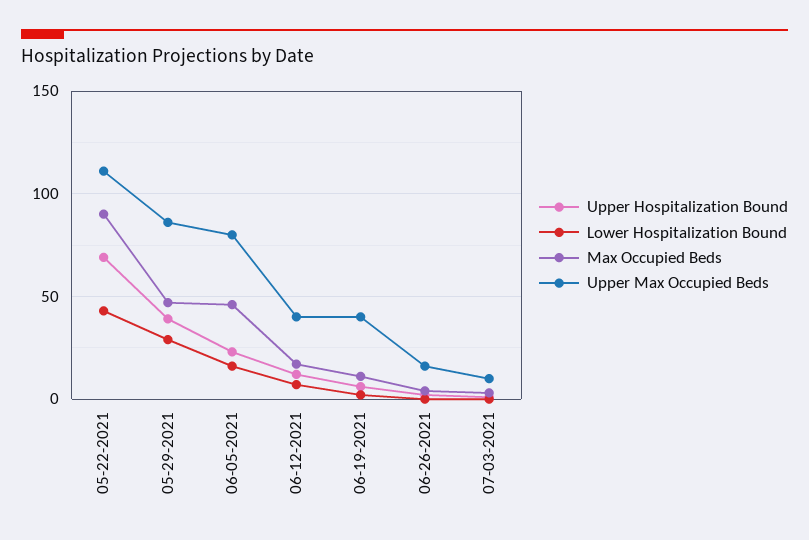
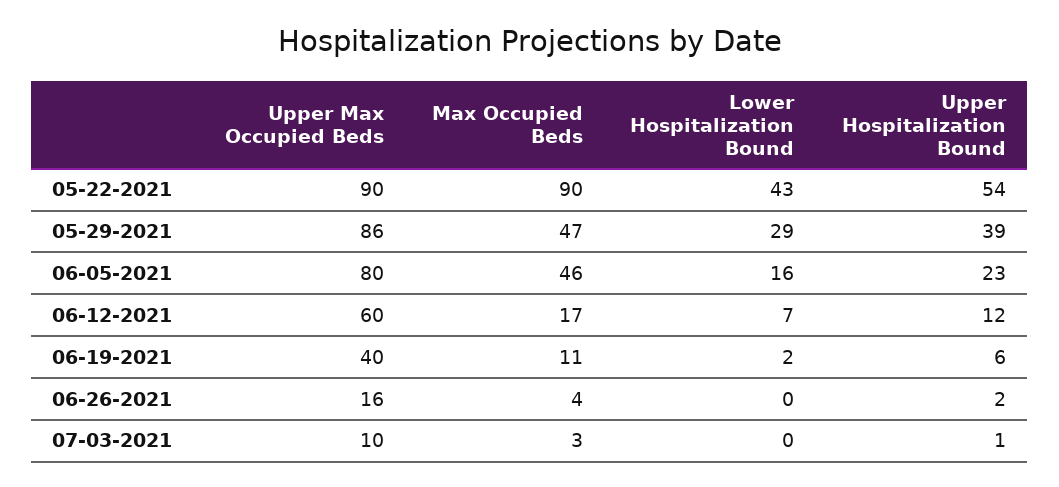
Upper Hospitalization Bound, 05-22-2021: 70 -> 54
Upper Max Occupied Beds, 05-22-2021: 110 -> 90
Upper Max Occupied Beds, 06-12-2021: 40 -> 60

